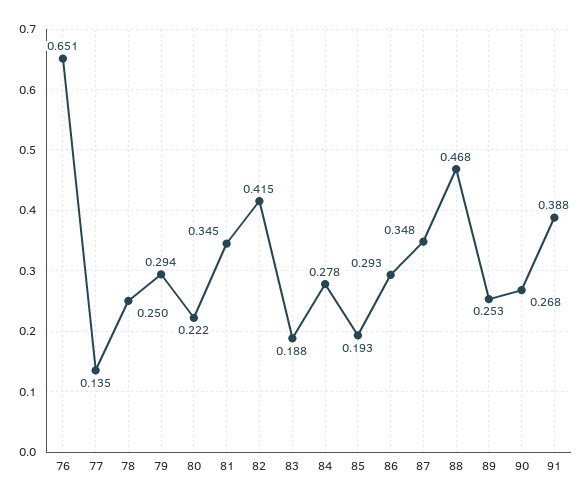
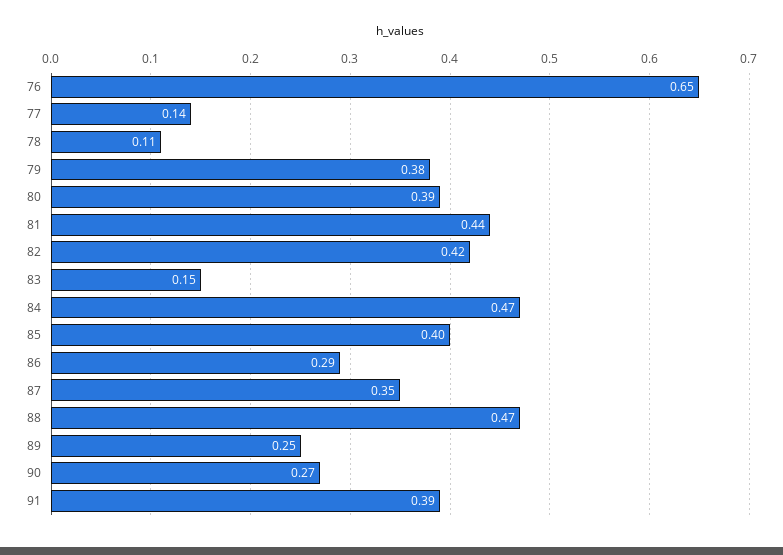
78: 0.25 -> 0.11
79: 0.294 -> 0.38
80: 0.222 -> 0.39
81: 0.345 -> 0.44
83: 0.188 -> 0.15
84: 0.278 -> 0.47
85: 0.193 -> 0.4

